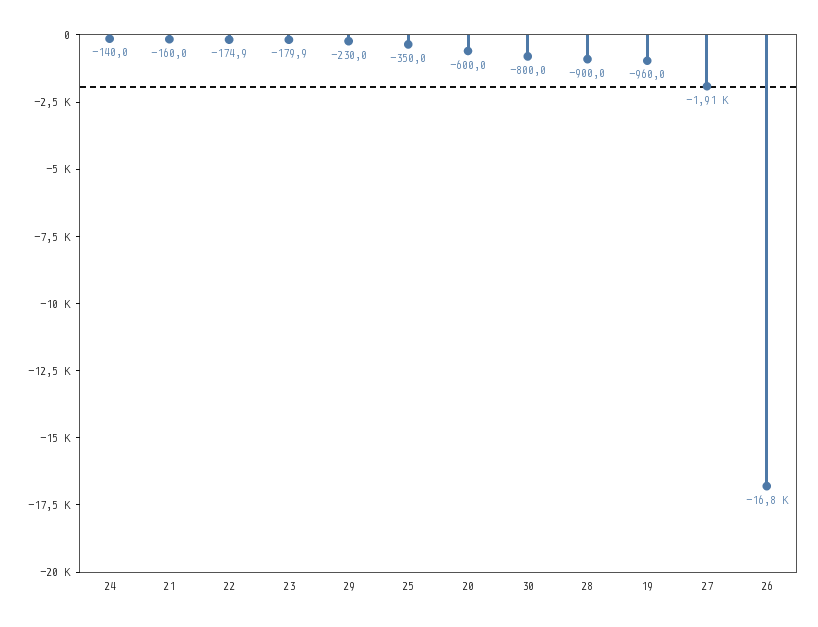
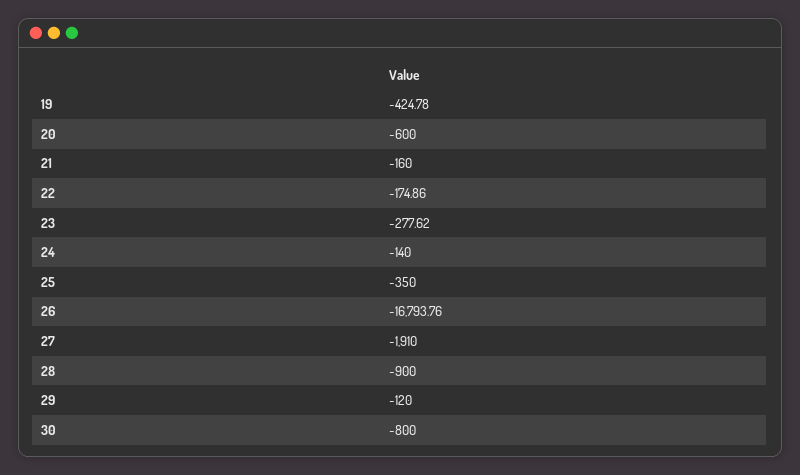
23: -179.9 -> -277.62
29: -230 -> -120
19: -960 -> -424.78

